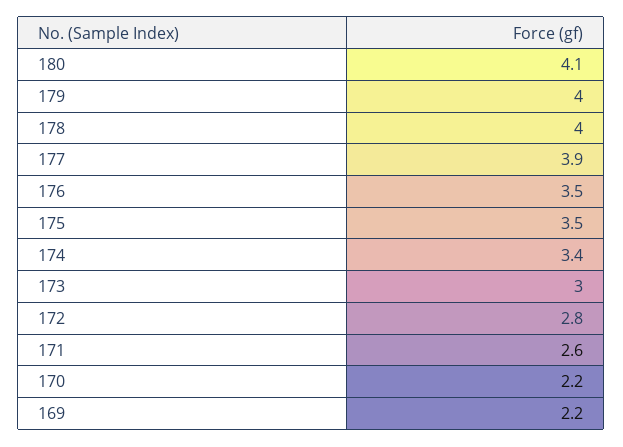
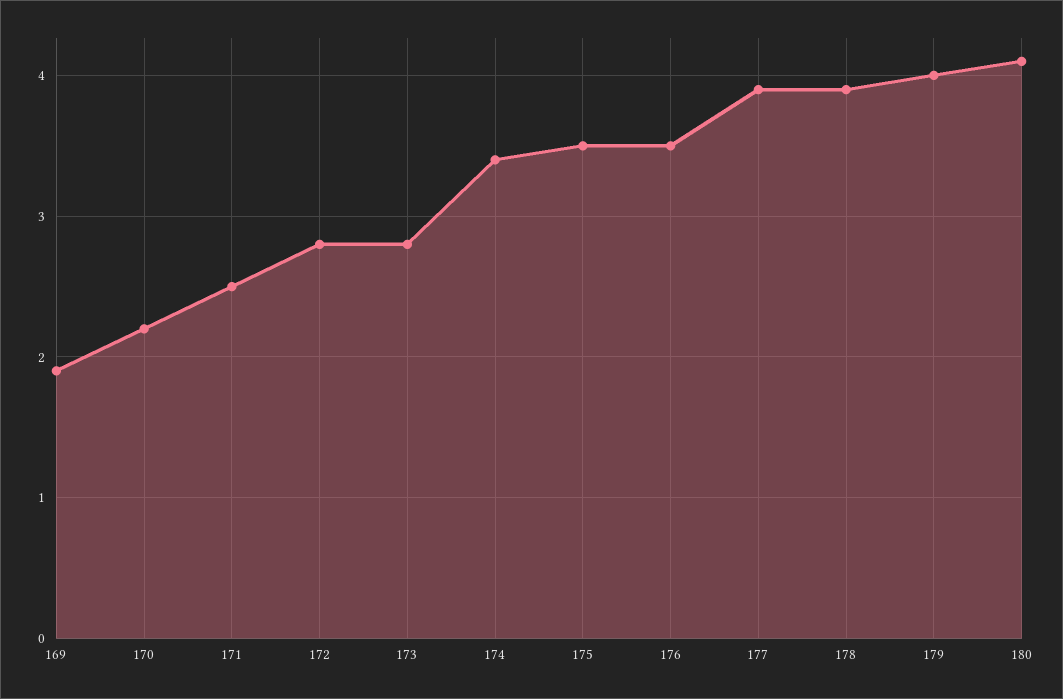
178: 4 -> 3.9
173: 3 -> 2.8
171: 2.6 -> 2.5
169: 2.2 -> 1.9

